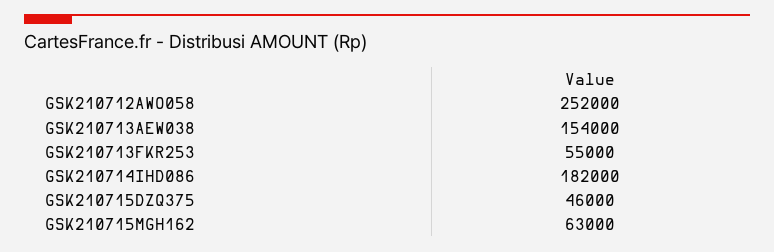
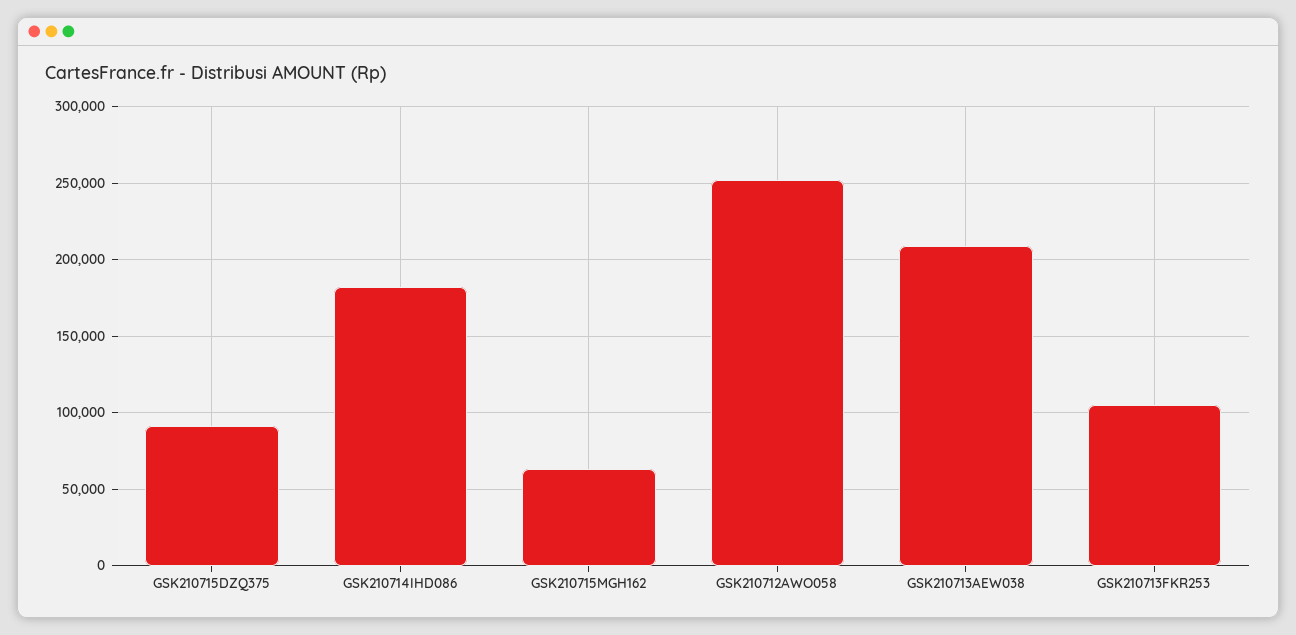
GSK210713AEW038: 154000 -> 210000
GSK210713FKR253: 55000 -> 105000
GSK210715DZQ375: 46000 -> 90000

